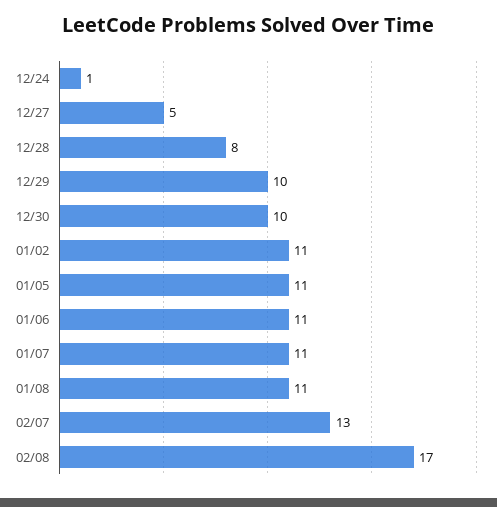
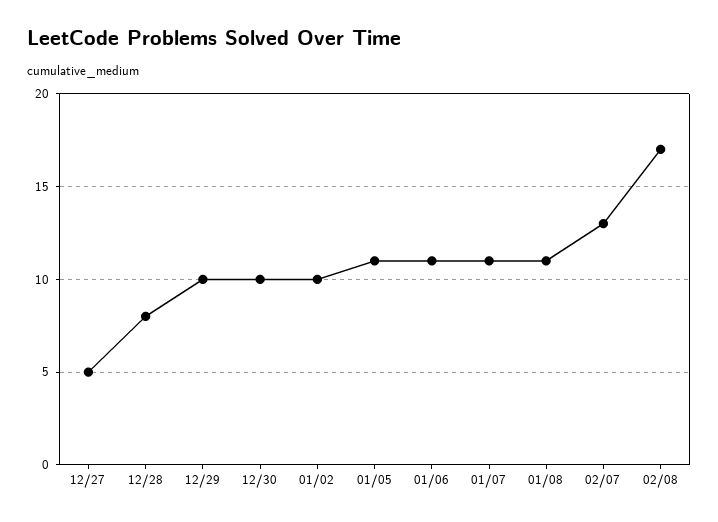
12/24: 1 -> none
01/02: 11 -> 10

